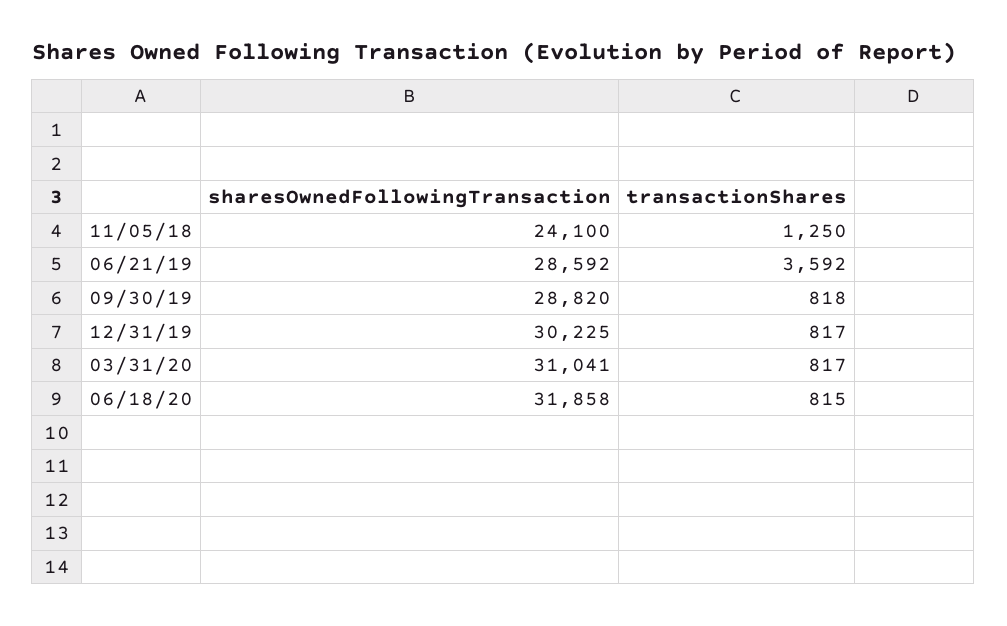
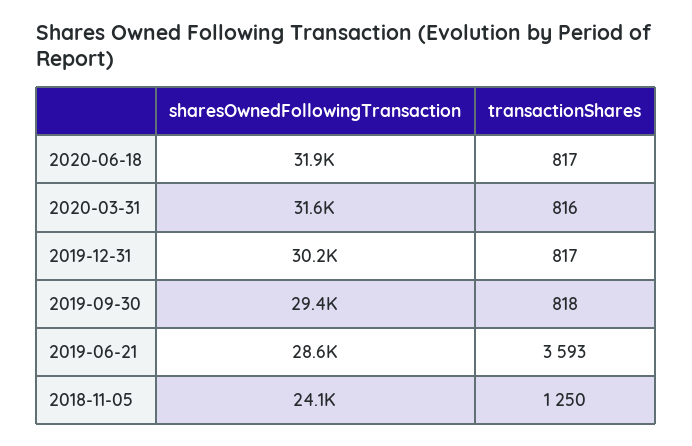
transactionShares, 06/21/19: 3592 -> 3593
sharesOwnedFollowingTransaction, 09/30/19: 28820 -> 29400
sharesOwnedFollowingTransaction, 03/31/20: 31041 -> 31600
transactionShares, 03/31/20: 817 -> 816
transactionShares, 06/18/20: 815 -> 817

